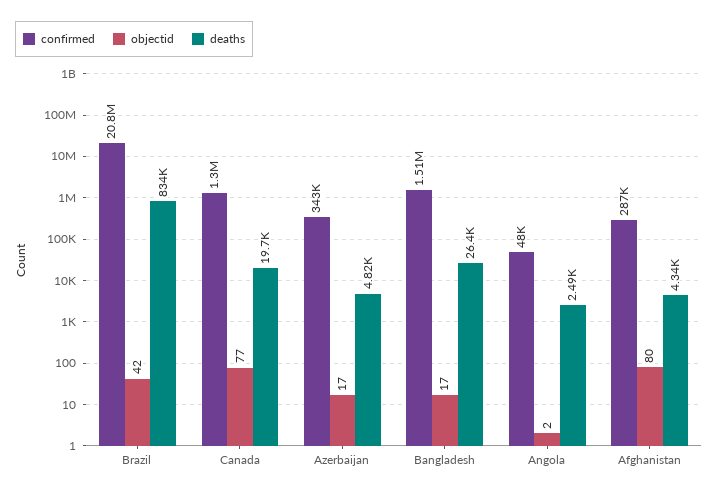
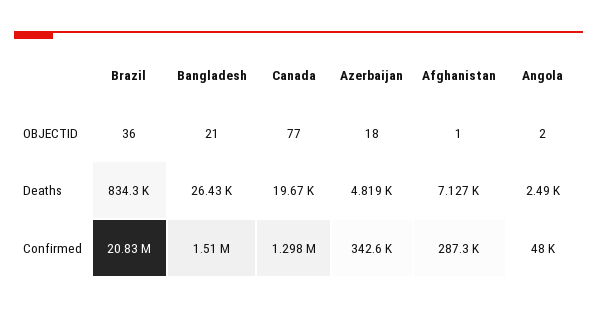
objectid, Brazil: 42 -> 36
objectid, Azerbaijan: 17 -> 18
objectid, Bangladesh: 17 -> 21
objectid, Afghanistan: 80 -> 1
deaths, Afghanistan: 4340 -> 7127

